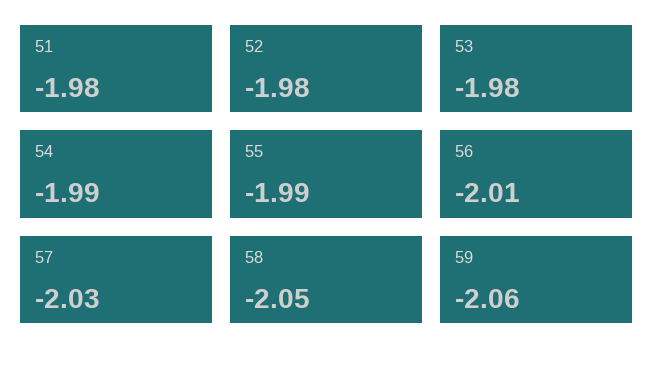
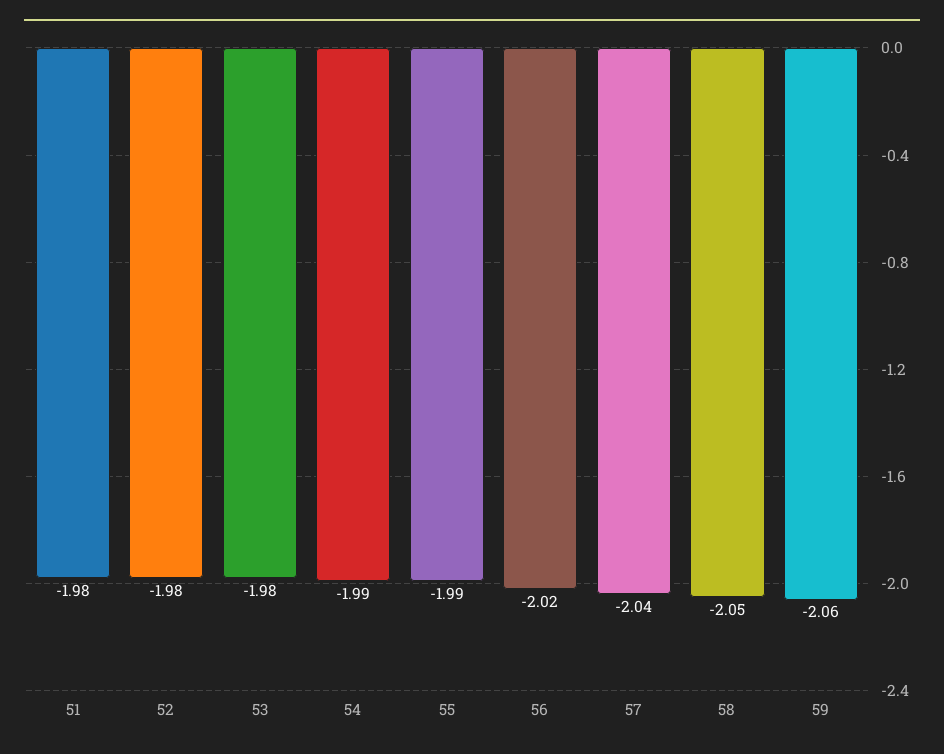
56: -2.01 -> -2.02
57: -2.03 -> -2.04

